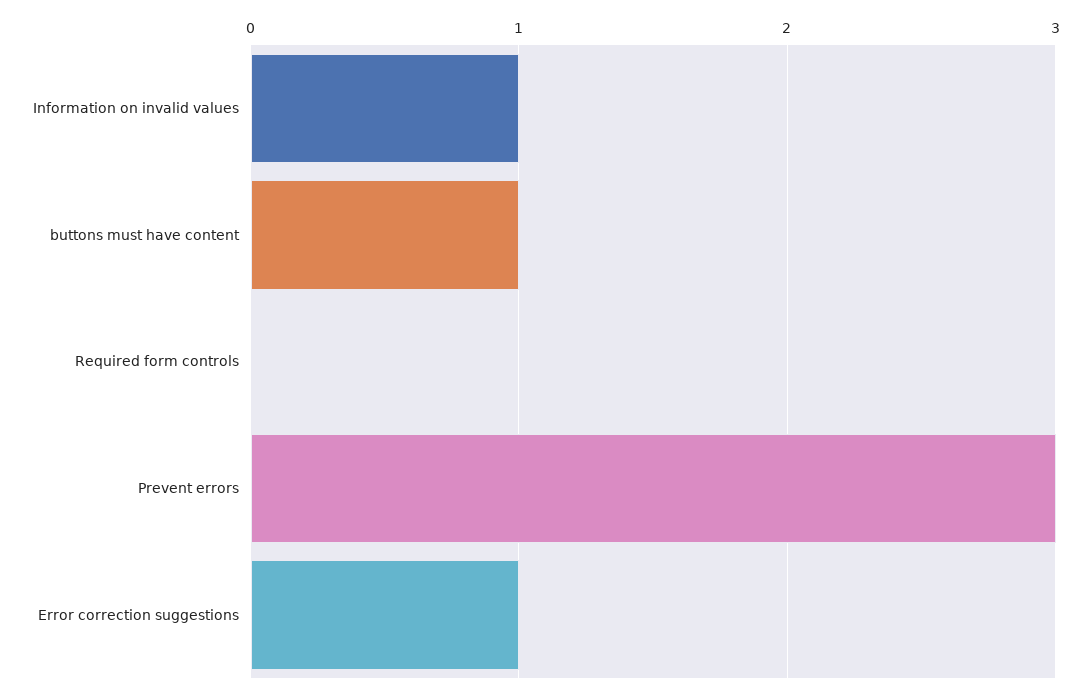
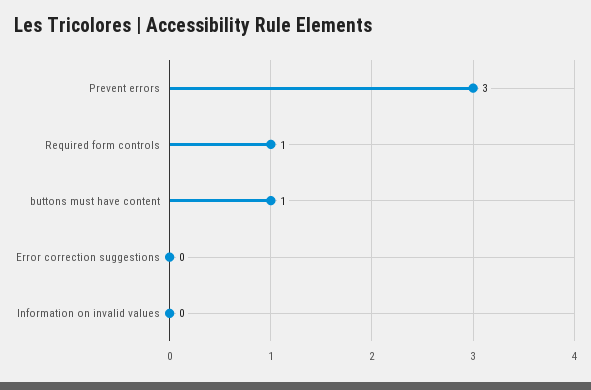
Information on invalid values: 1 -> 0
Required form controls: 0 -> 1
Error correction suggestions: 1 -> 0

